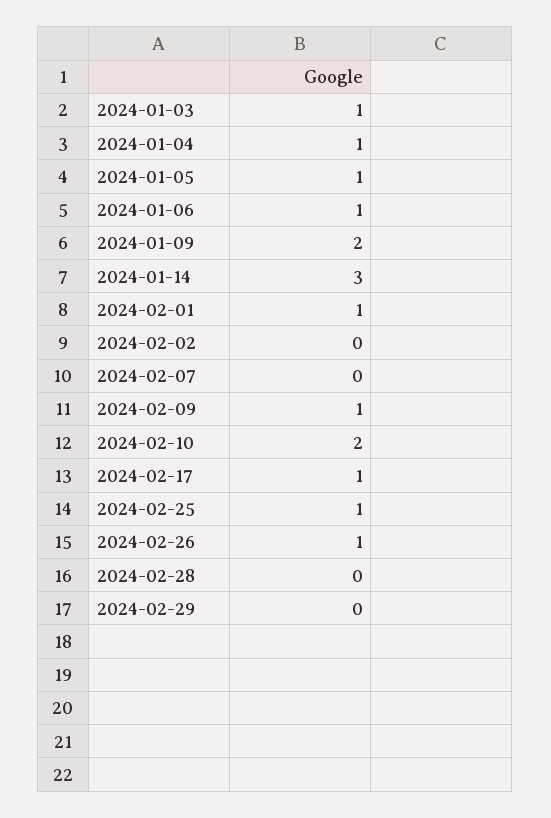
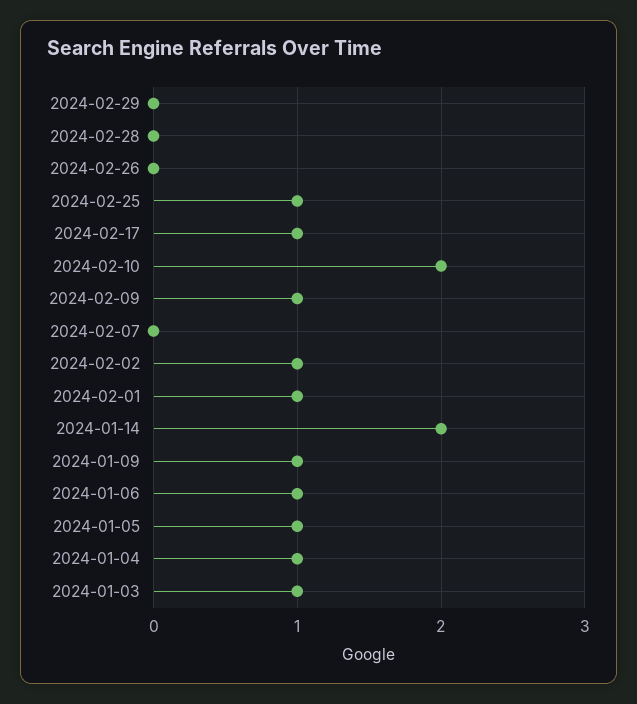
2024-01-09: 2 -> 1
2024-01-14: 3 -> 2
2024-02-02: 0 -> 1
2024-02-26: 1 -> 0

